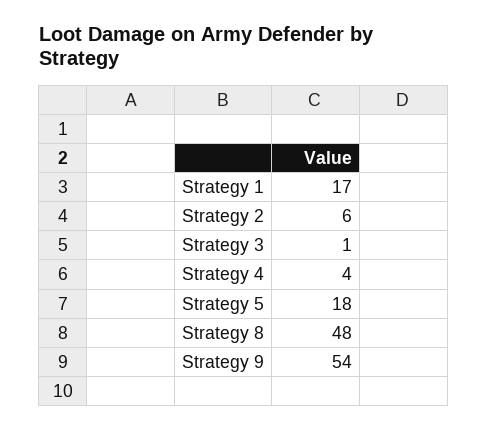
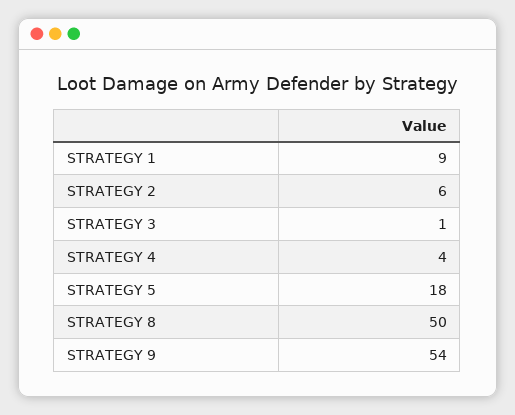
Strategy 1: 17 -> 9
Strategy 8: 48 -> 50

